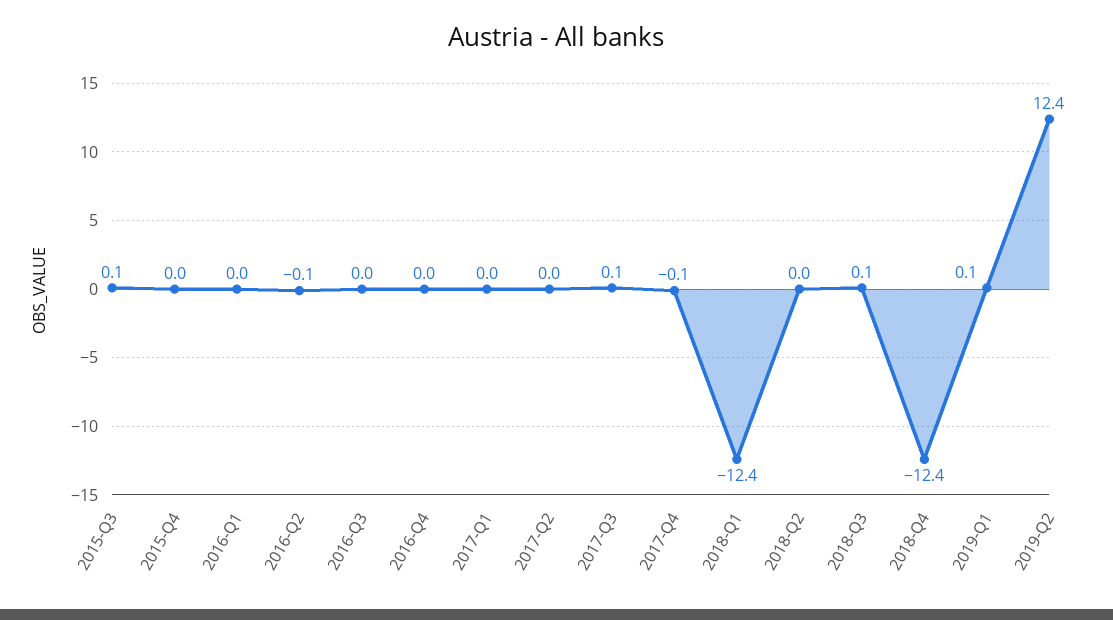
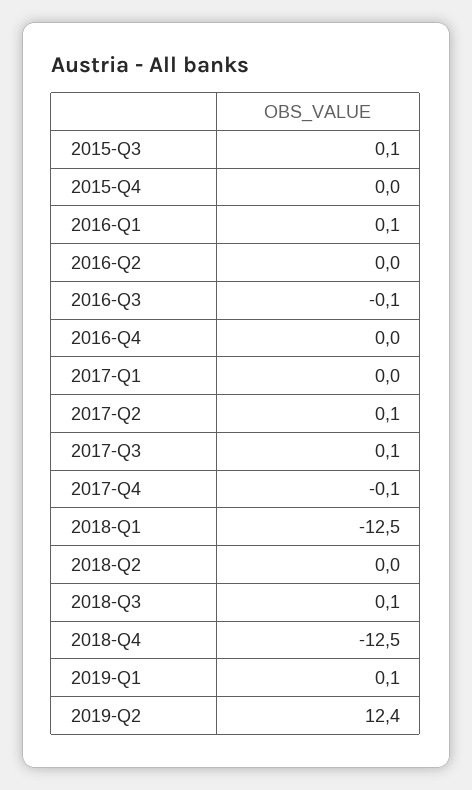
2016-Q1: 0 -> 0.1
2016-Q2: -0.1 -> 0
2016-Q3: 0 -> -0.1
2017-Q2: 0 -> 0.1
2018-Q1: -12.4 -> -12.5
2018-Q4: -12.4 -> -12.5

